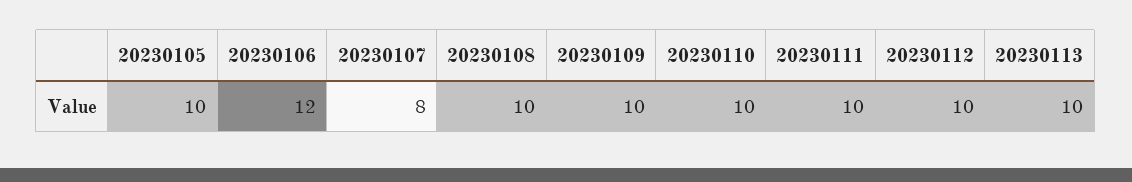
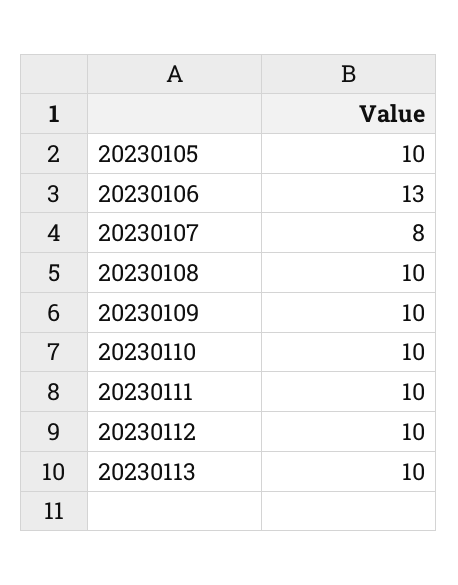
20230106: 12 -> 13

